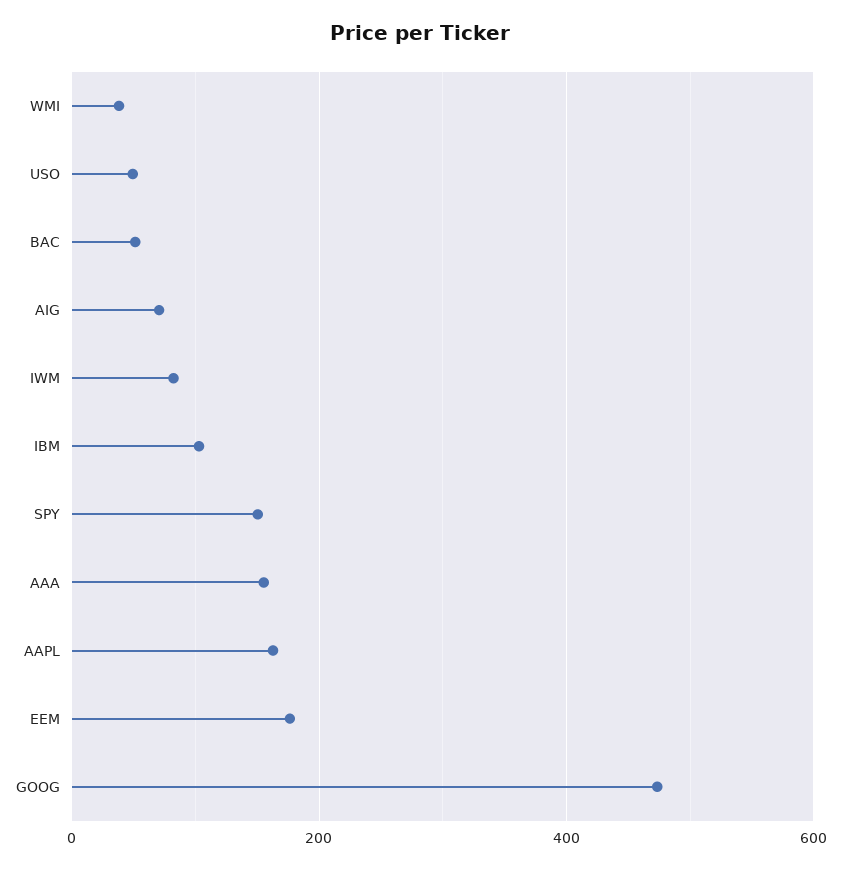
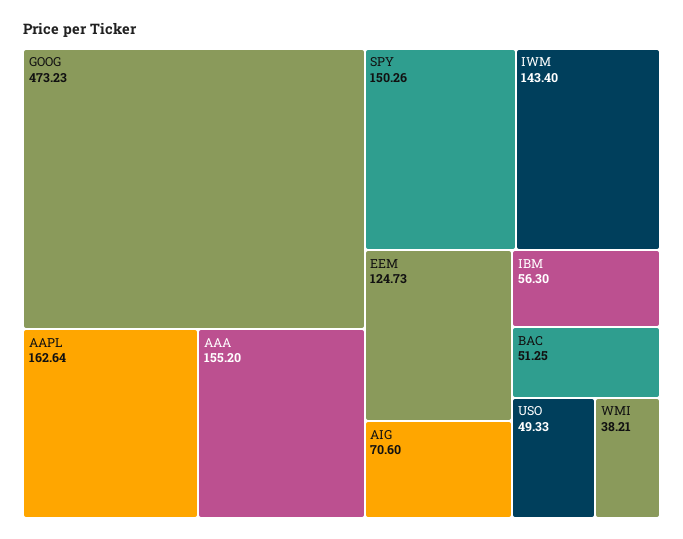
IWM: 80 -> 143.4
IBM: 100 -> 56.3
EEM: 180 -> 124.73

